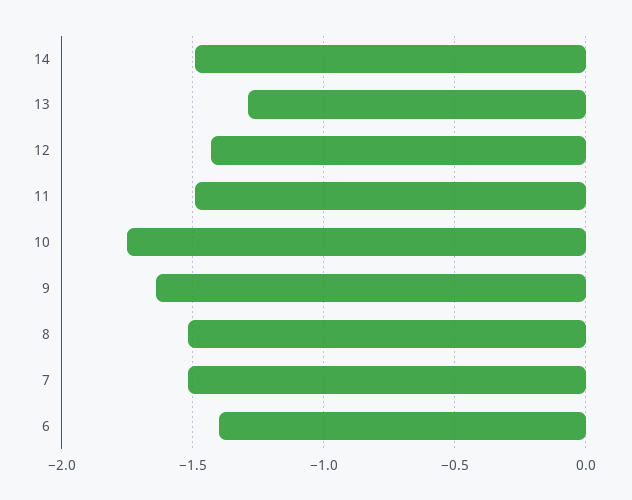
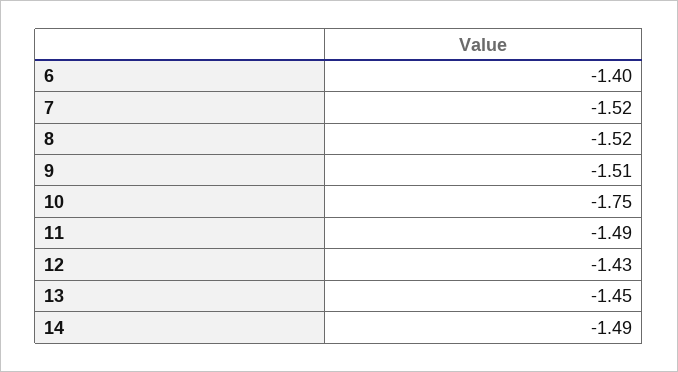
13: -1.3 -> -1.45
9: -1.65 -> -1.51

